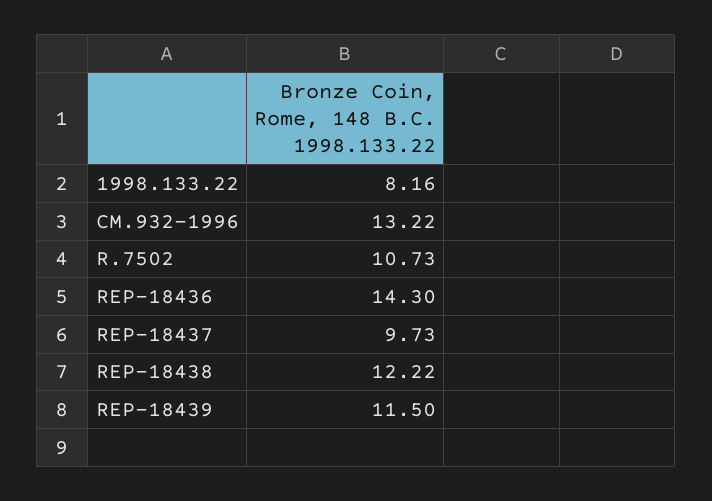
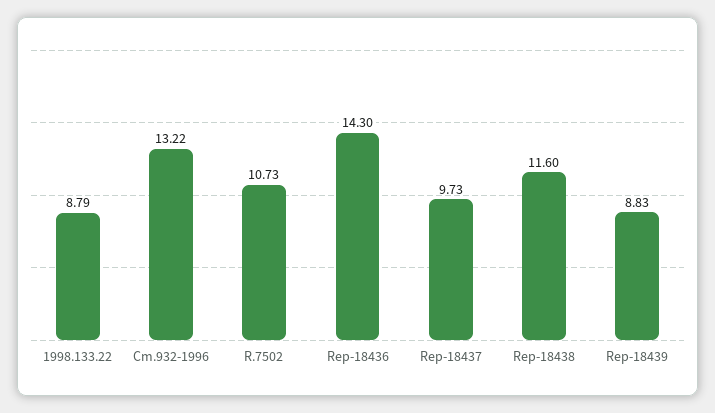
1998.133.22: 8.16 -> 8.79
REP-18438: 12.22 -> 11.6
REP-18439: 11.5 -> 8.83

